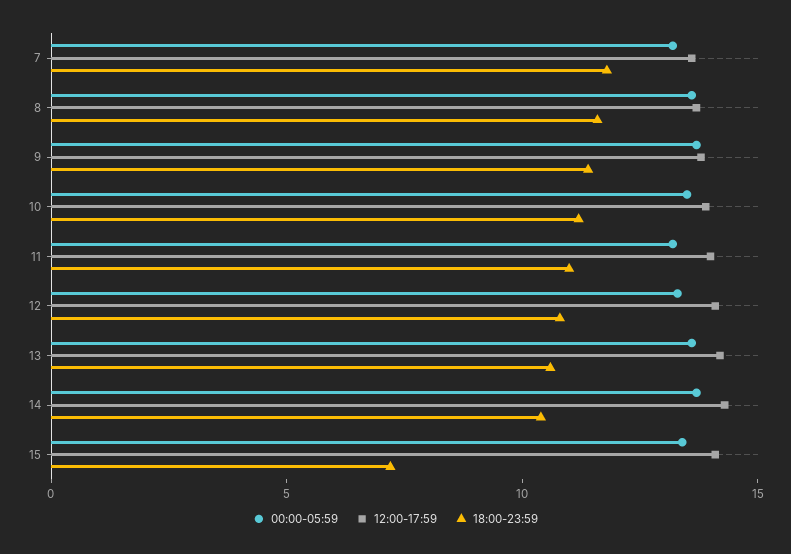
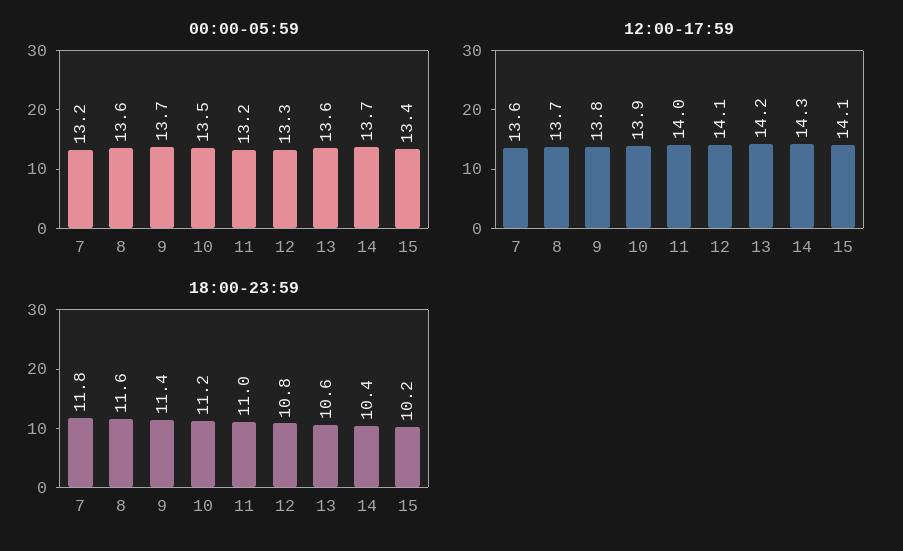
18:00-23:59, 15: 7 -> 10.2

